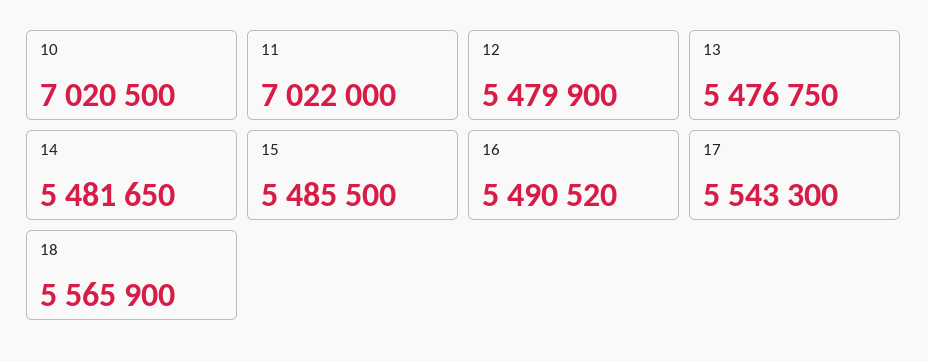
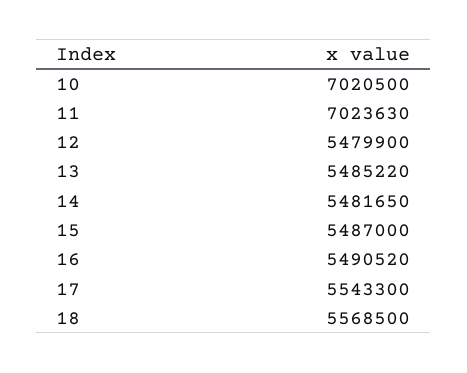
11: 7022000 -> 7023630
13: 5476750 -> 5485220
15: 5485500 -> 5487000
18: 5565900 -> 5568500

